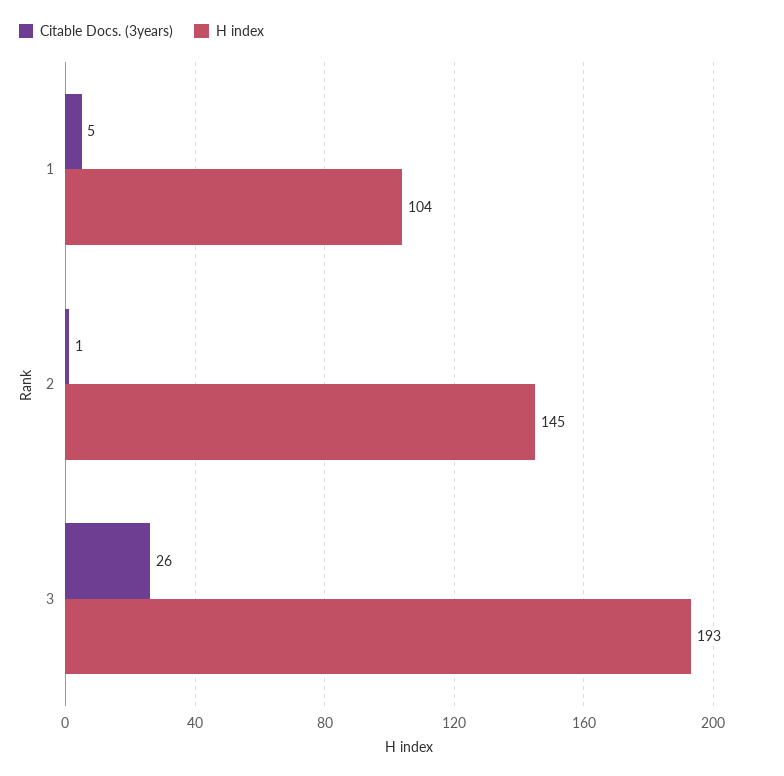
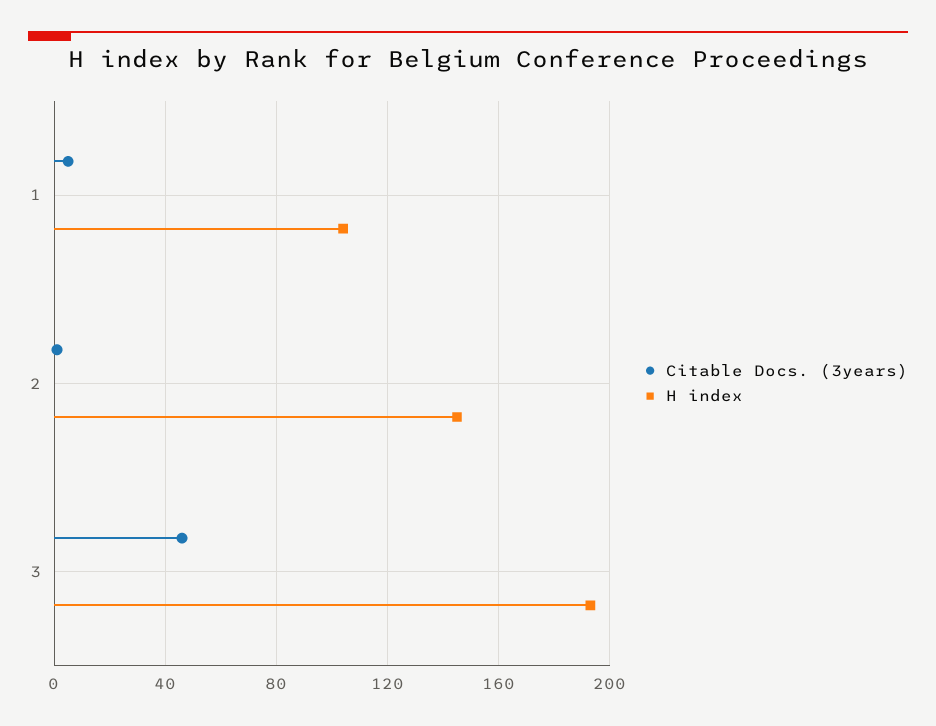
Citable Docs. (3years), 3: 26 -> 45

